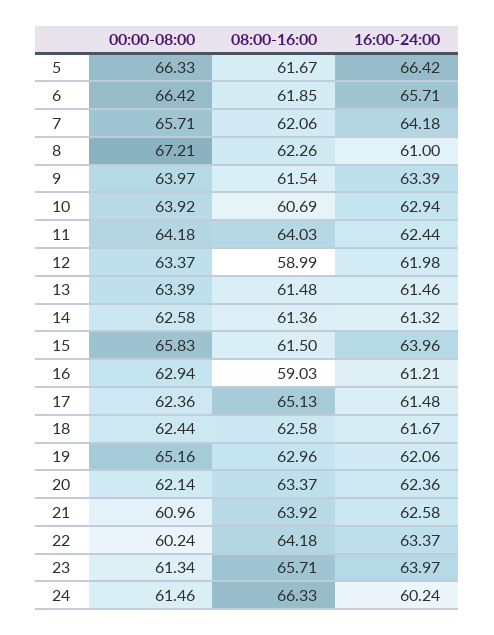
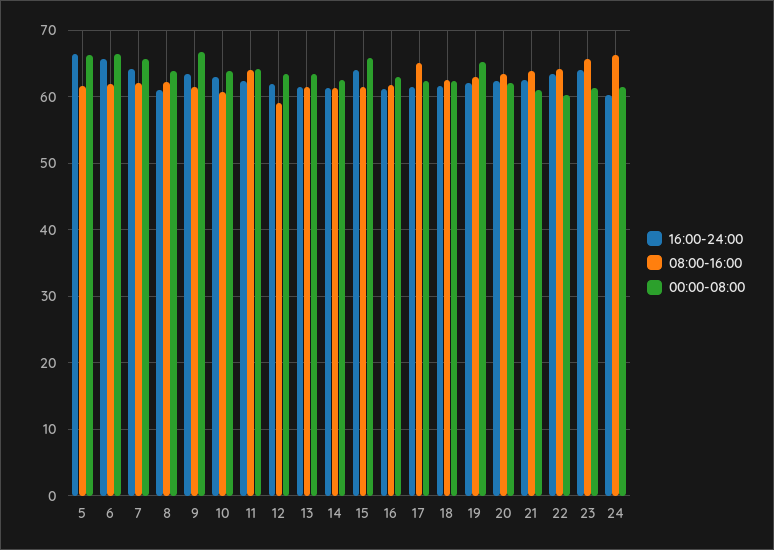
00:00-08:00, 8: 67.21 -> 64
00:00-08:00, 9: 63.97 -> 67
08:00-16:00, 16: 59.03 -> 62

